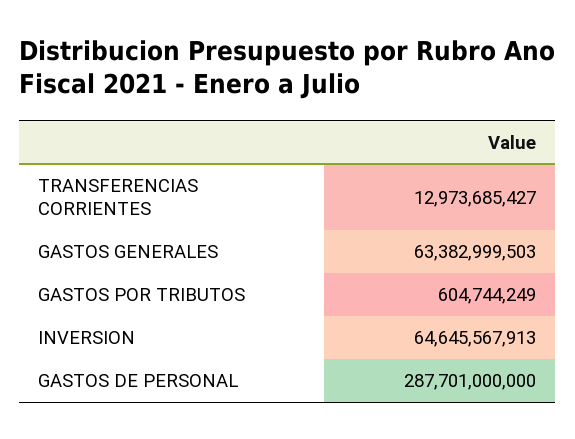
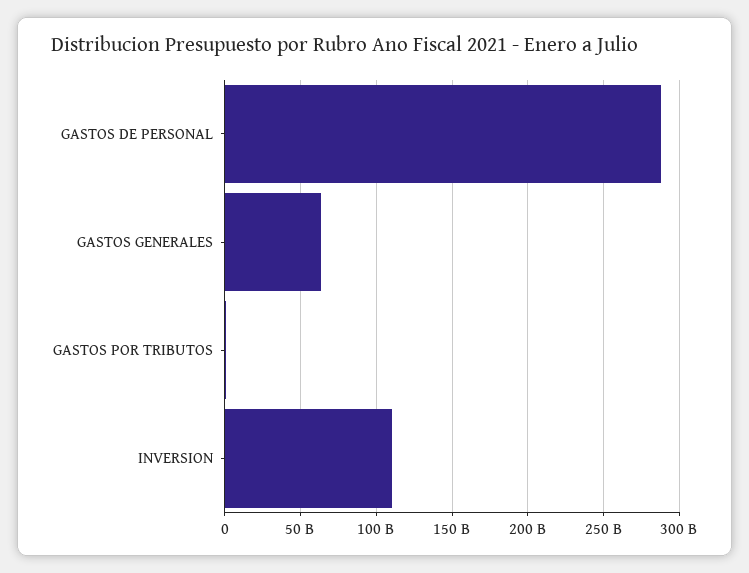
TRANSFERENCIAS CORRIENTES: 12973685427 -> none
INVERSION: 64645567913 -> 110000000000

